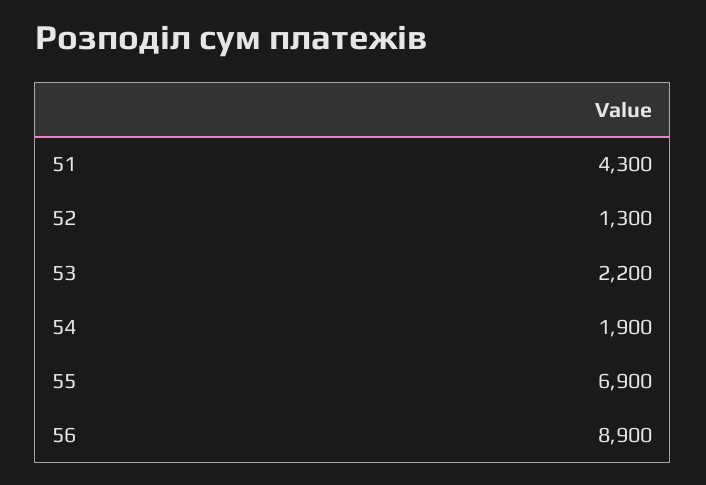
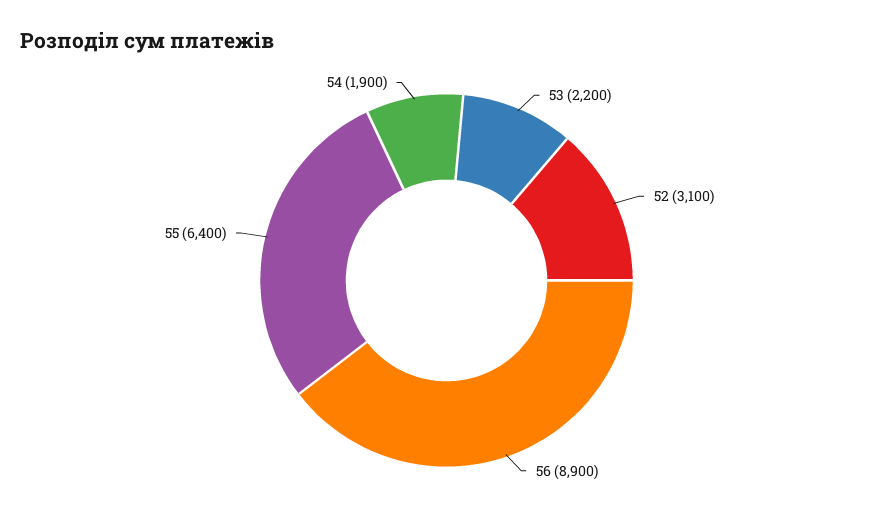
51: 4300 -> none
52: 1300 -> 3100
55: 6900 -> 6400

